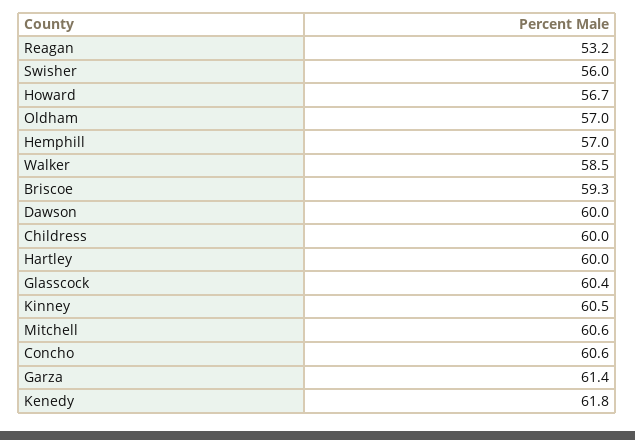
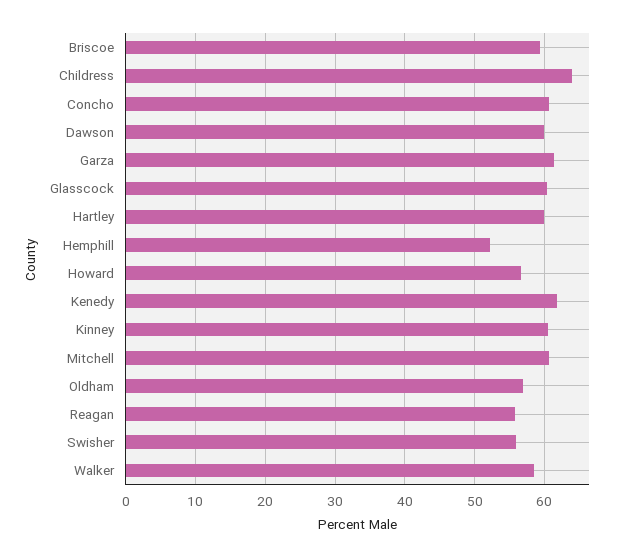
Reagan: 53.2 -> 56
Hemphill: 57 -> 52
Childress: 60 -> 64

